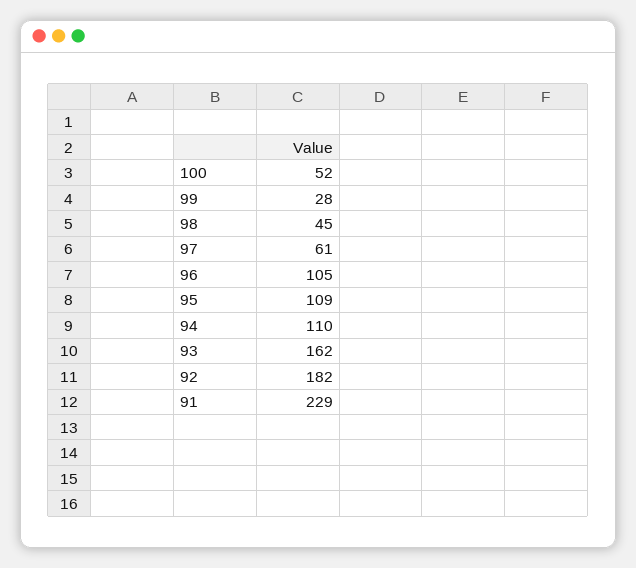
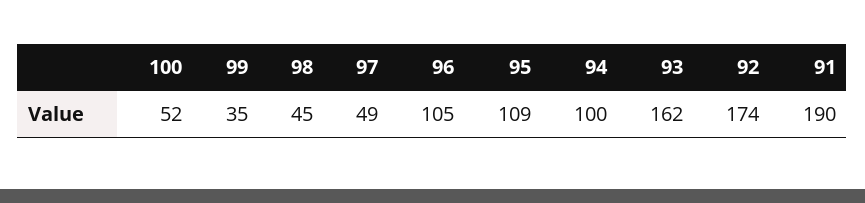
99: 28 -> 35
97: 61 -> 49
94: 110 -> 100
92: 182 -> 174
91: 229 -> 190

